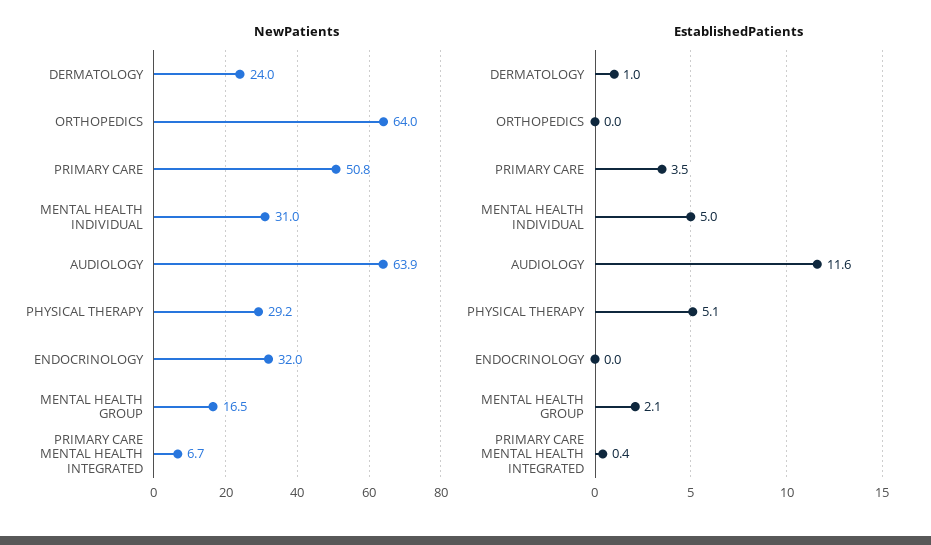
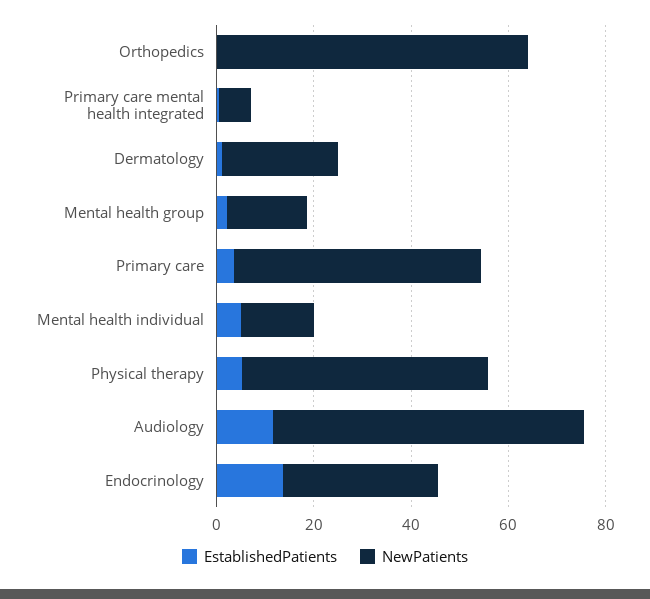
NewPatients, MENTAL HEALTH INDIVIDUAL: 31 -> 15
NewPatients, PHYSICAL THERAPY: 29.2 -> 50
EstablishedPatients, ENDOCRINOLOGY: 0 -> 15

